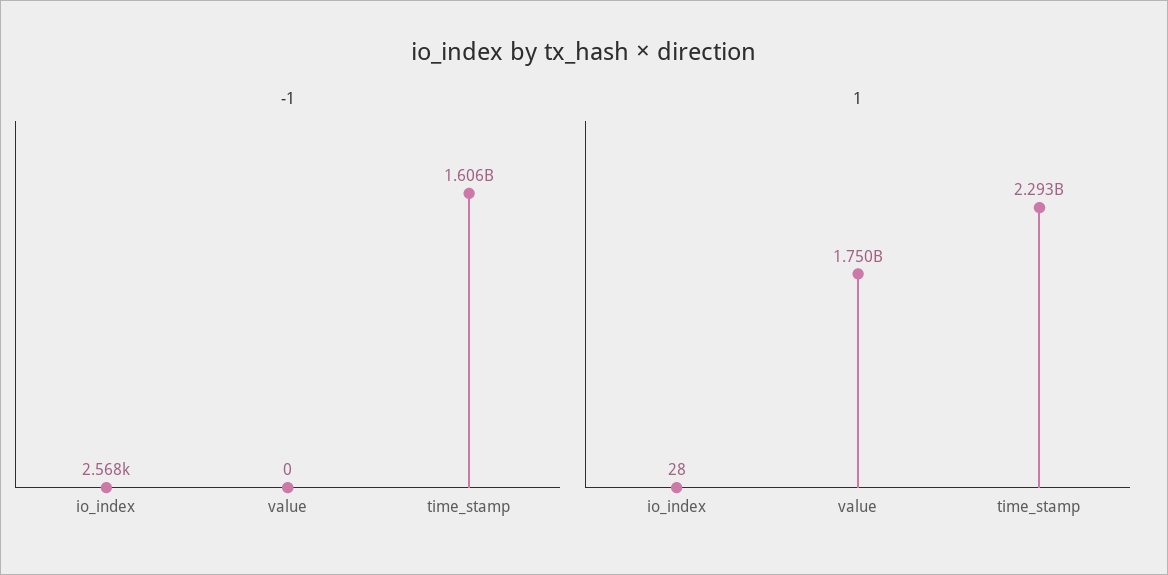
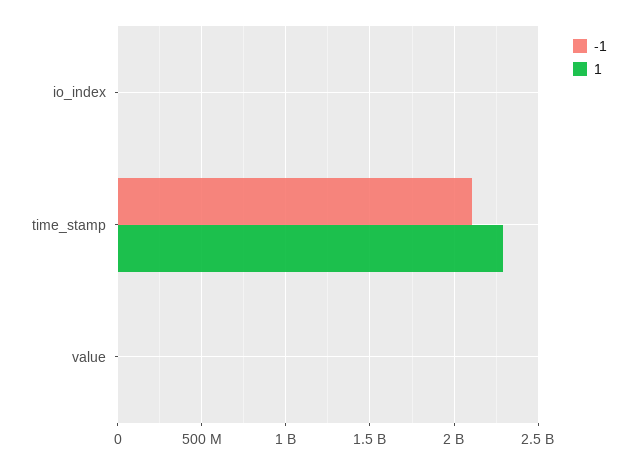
-1, time_stamp: 1606000000 -> 2100000000
1, value: 1750000000 -> 0

